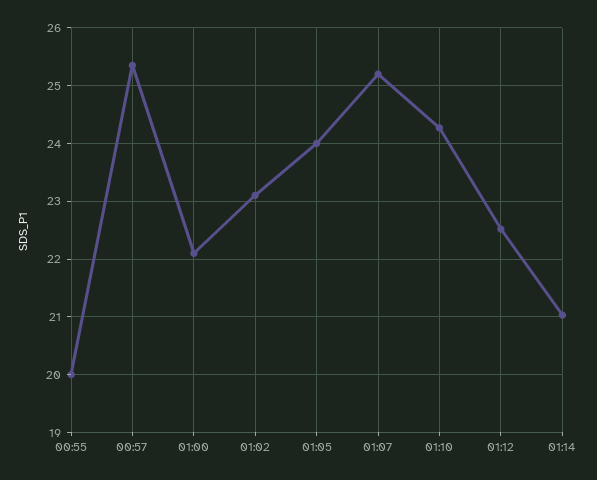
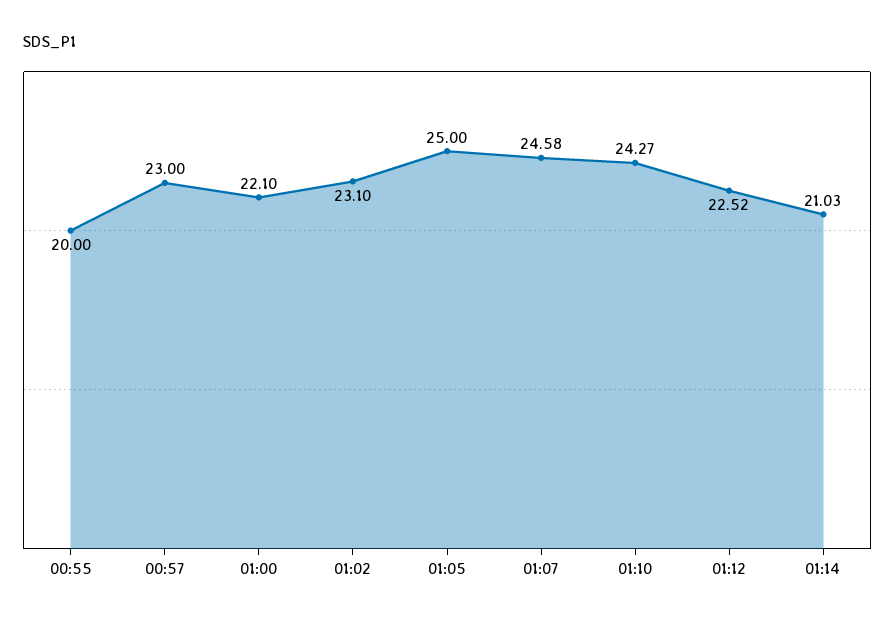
00:57: 25.4 -> 23
01:05: 24 -> 25
01:07: 25.2 -> 24.58

